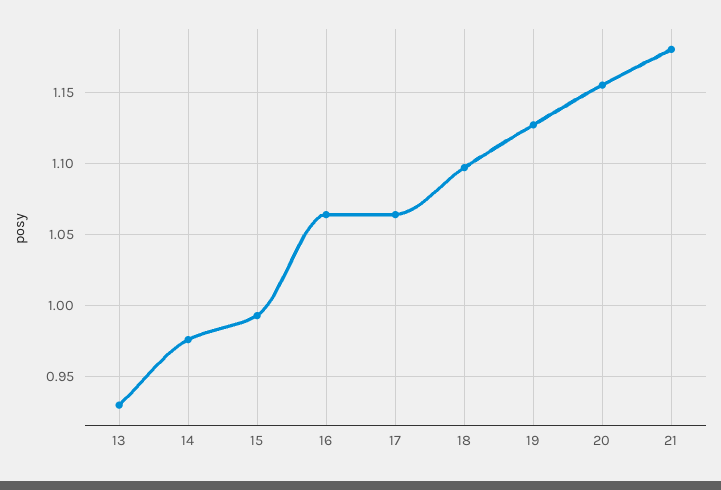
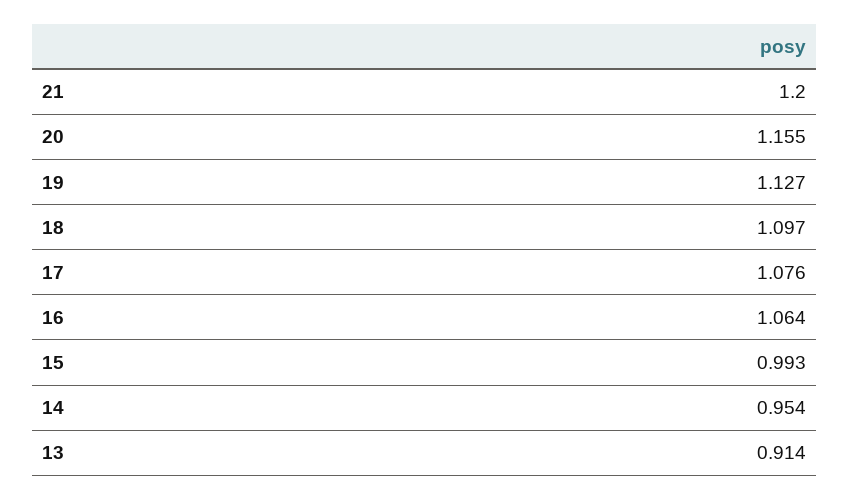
13: 0.93 -> 0.914
14: 0.975 -> 0.954
17: 1.065 -> 1.076
21: 1.18 -> 1.2

